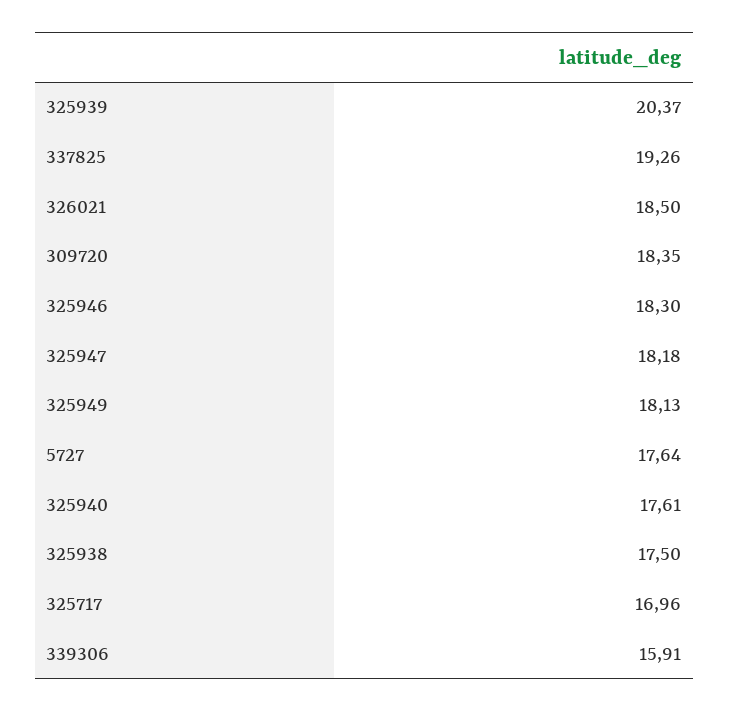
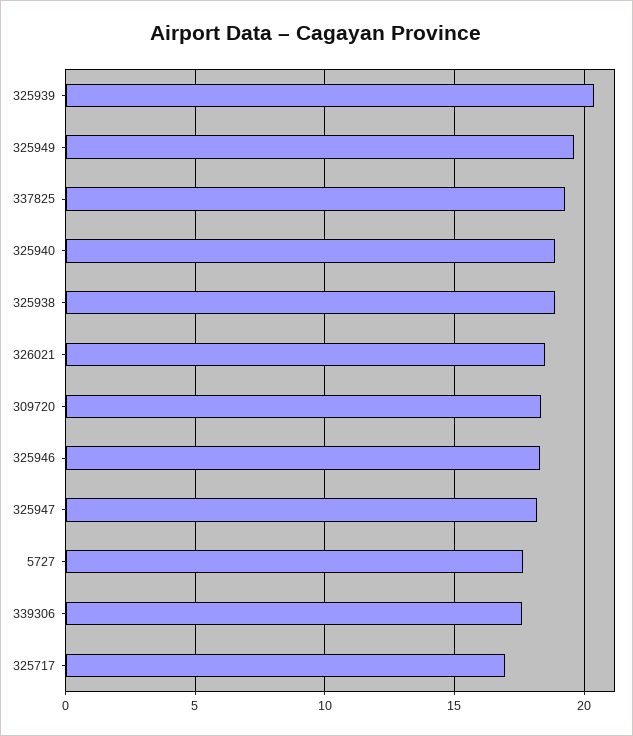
325949: 18.13 -> 19.5
325940: 17.61 -> 19
325938: 17.5 -> 19
339306: 15.91 -> 17.5

